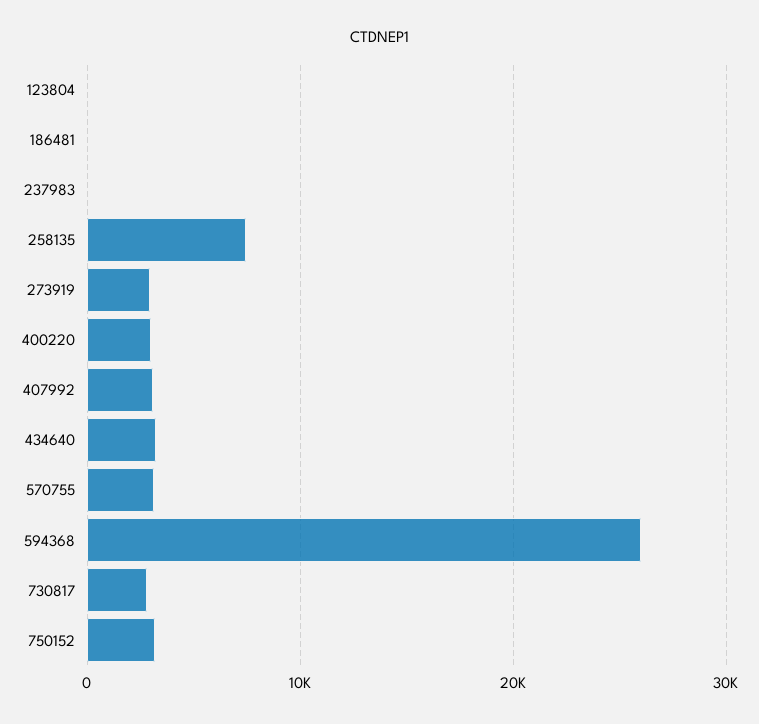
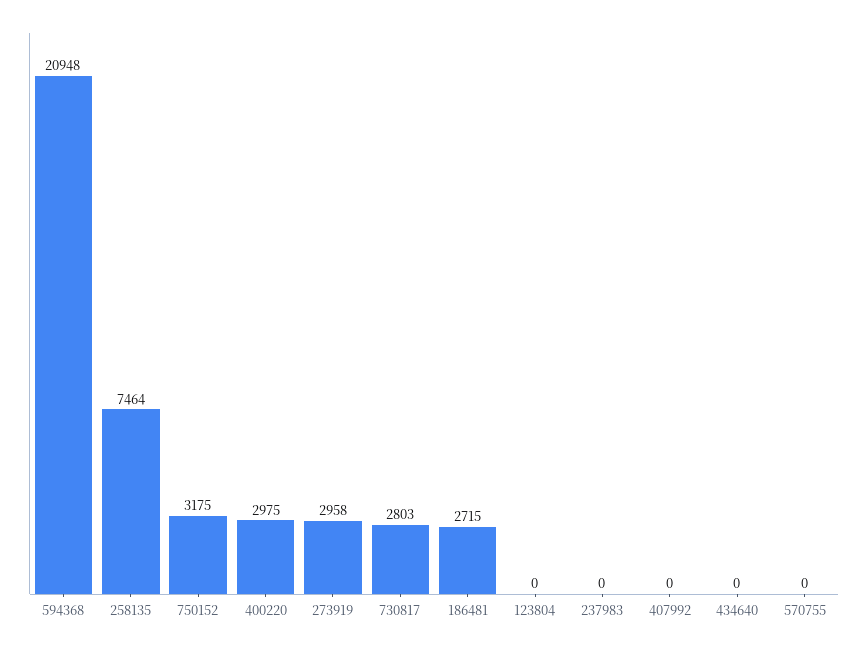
186481: 0 -> 2715
407992: 3000 -> 0
434640: 3000 -> 0
570755: 3000 -> 0
594368: 26000 -> 20948

